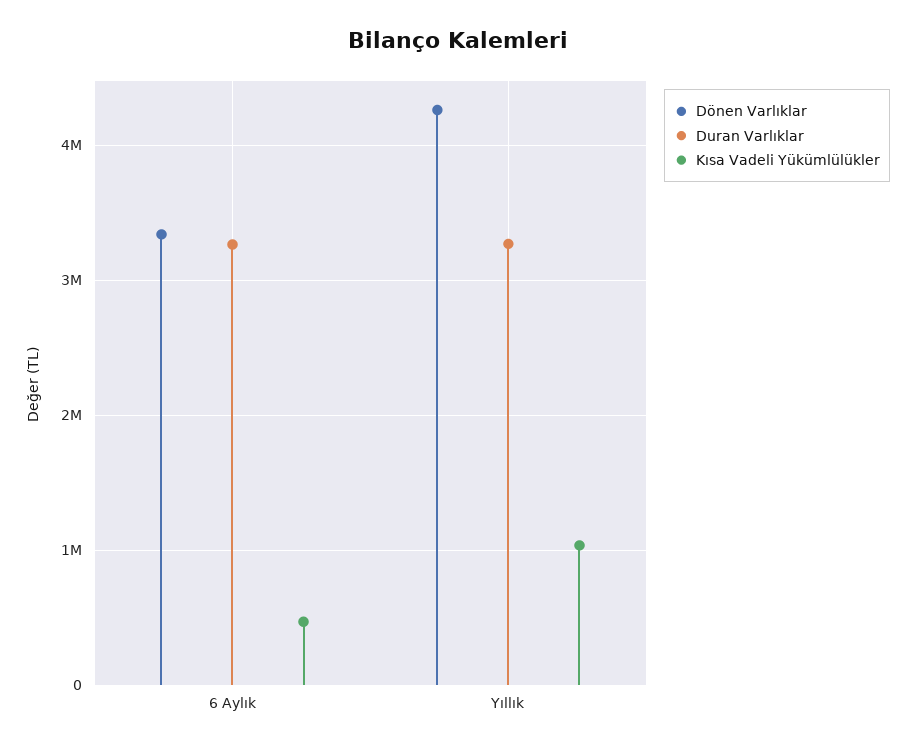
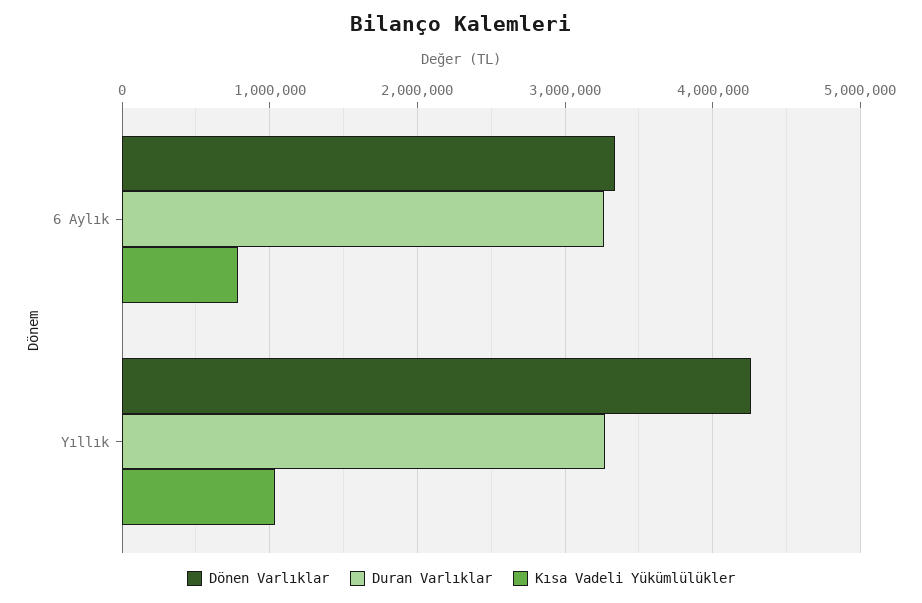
Kısa Vadeli Yükümlülükler, 6 Aylık: 500000 -> 800000

